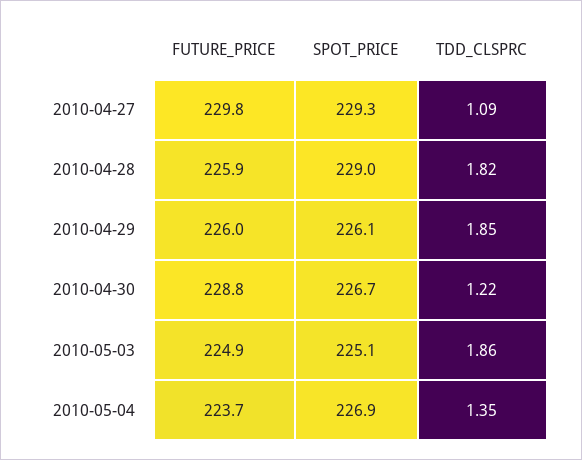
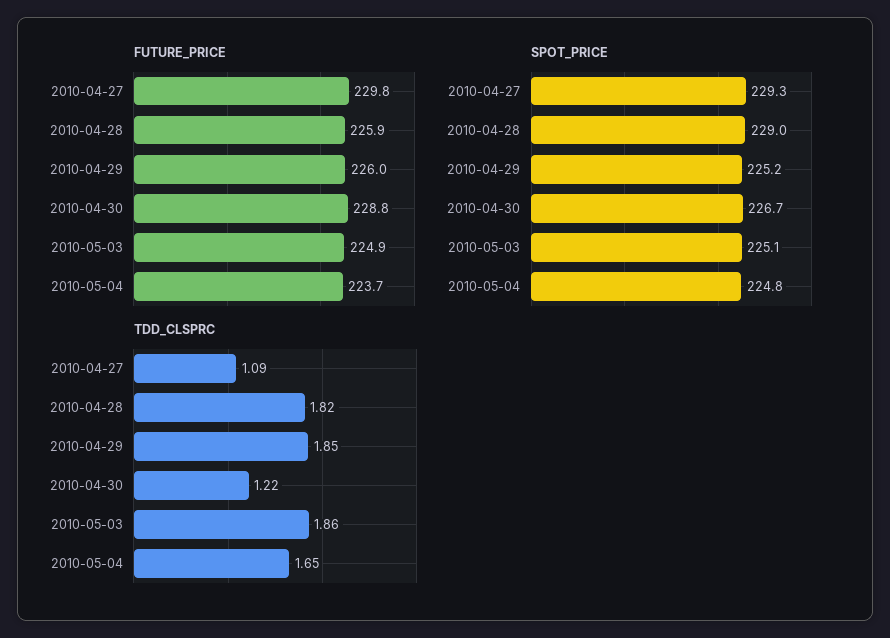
SPOT_PRICE, 2010-04-29: 226.1 -> 225.2
SPOT_PRICE, 2010-05-04: 226.9 -> 224.8
TDD_CLSPRC, 2010-05-04: 1.35 -> 1.65

